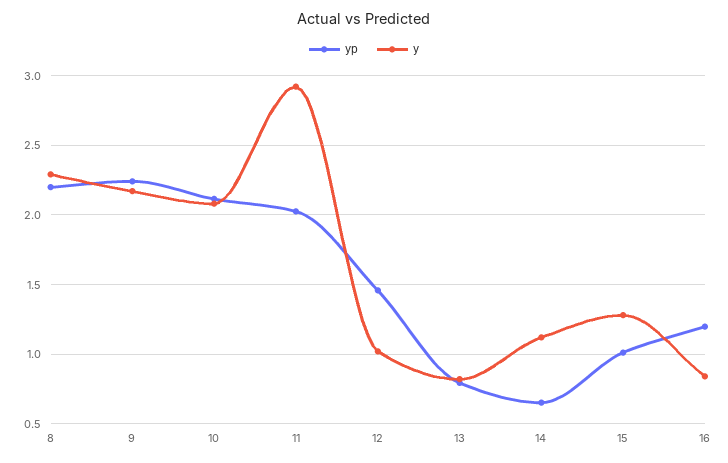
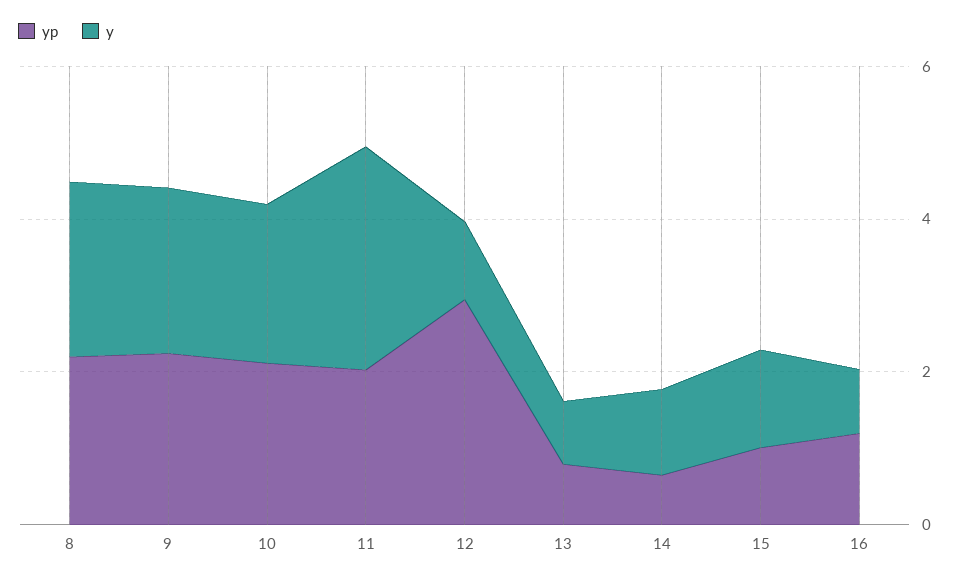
yp, 12: 1.45 -> 3

